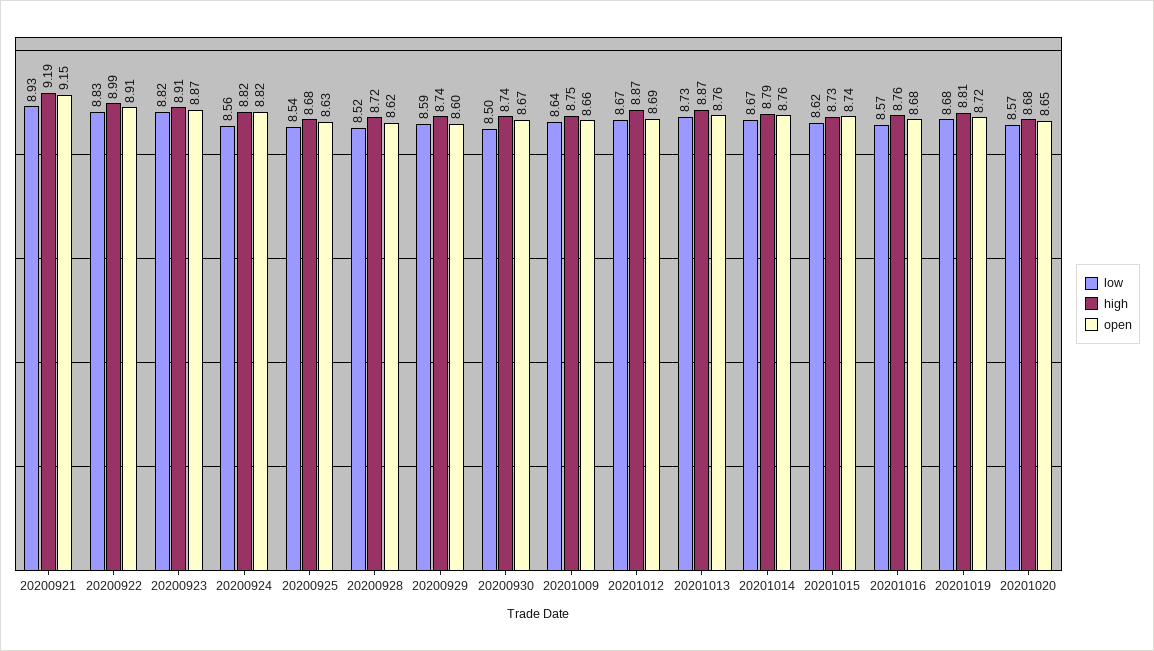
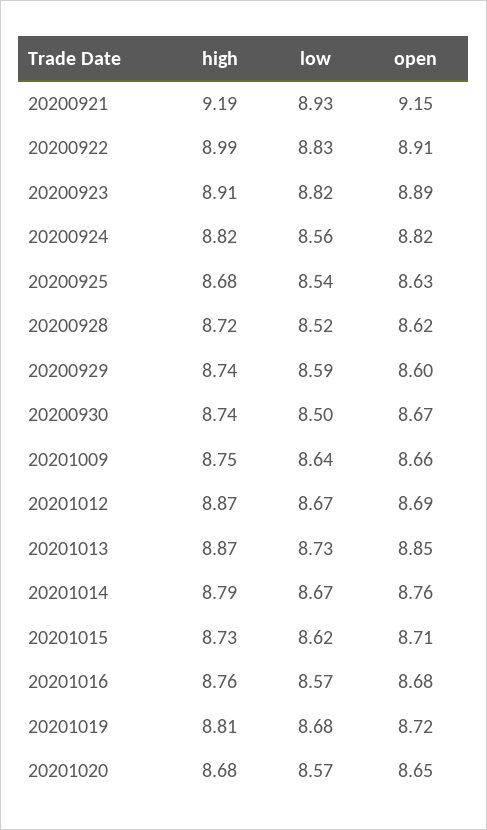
open, 20200923: 8.87 -> 8.89
open, 20201013: 8.76 -> 8.85
open, 20201015: 8.74 -> 8.71

